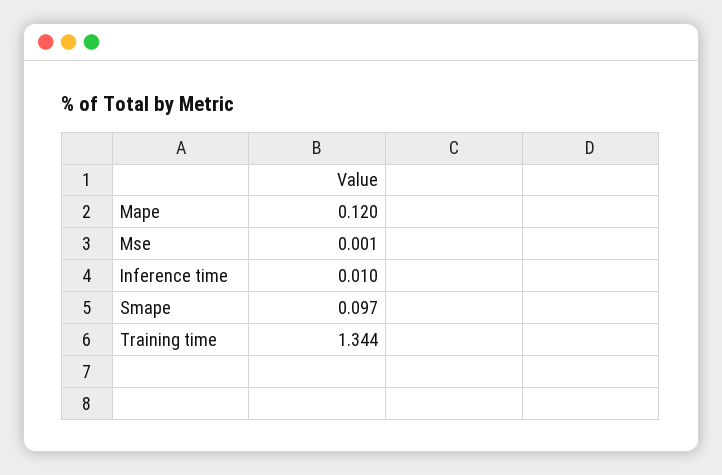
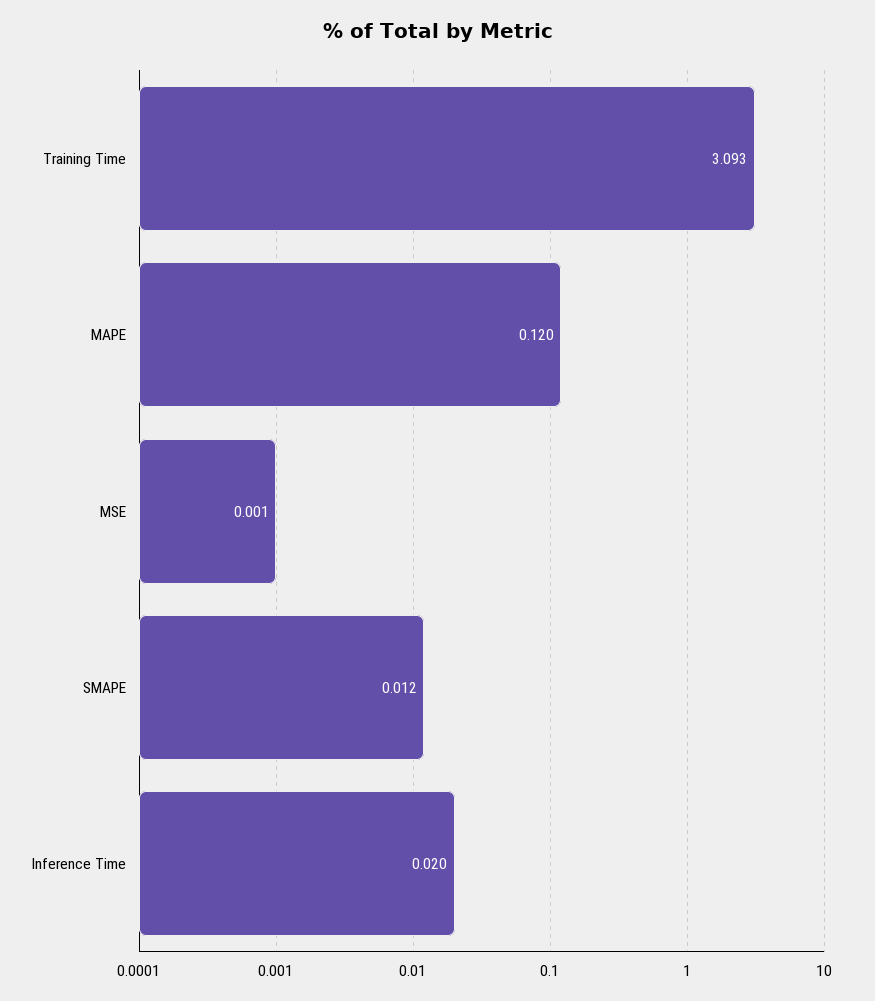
Inference time: 0.01 -> 0.02
Smape: 0.097 -> 0.012
Training time: 1.344 -> 3.093

